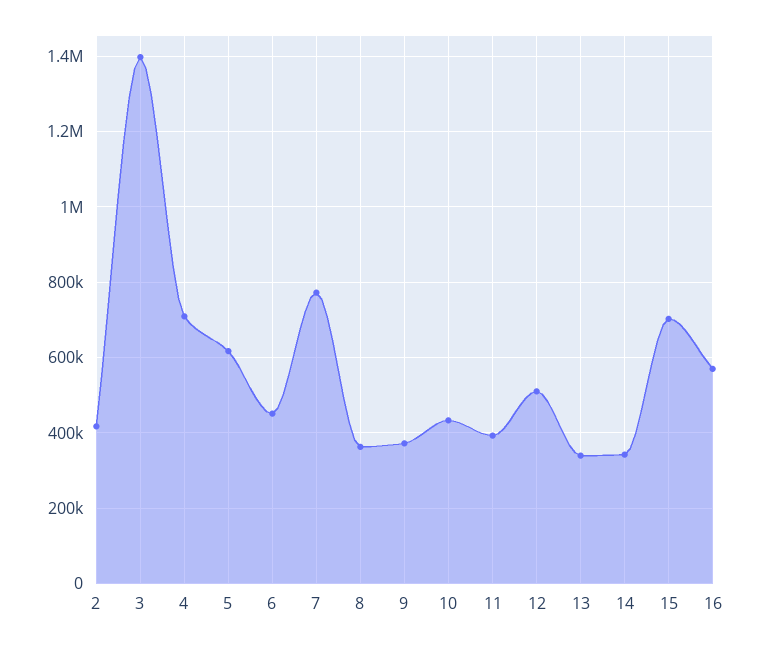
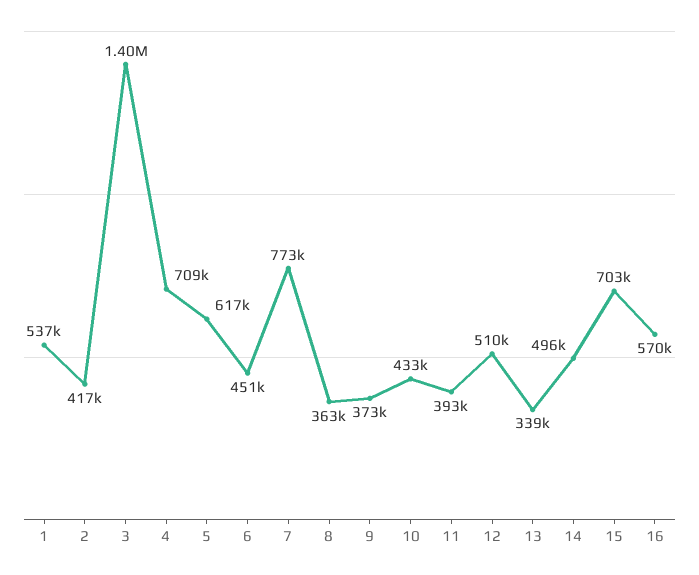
14: 340000 -> 496000
1: none -> 537000

